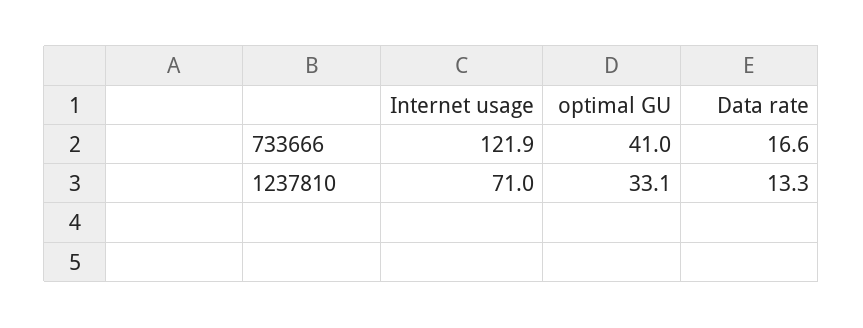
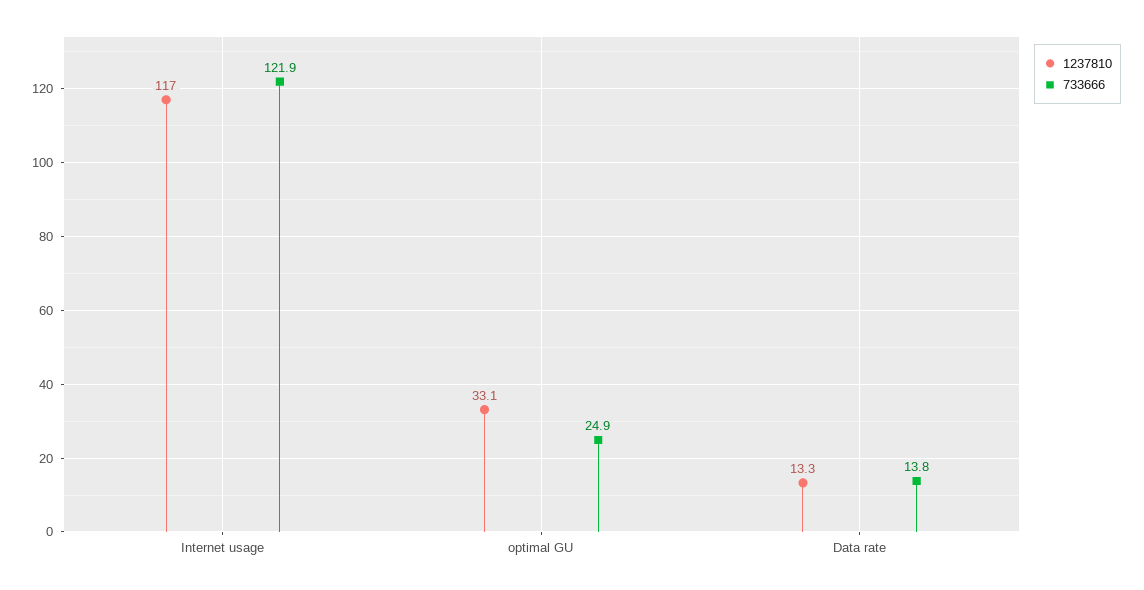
733666, optimal GU: 41 -> 24.9
733666, Data rate: 16.6 -> 13.8
1237810, Internet usage: 71 -> 117

